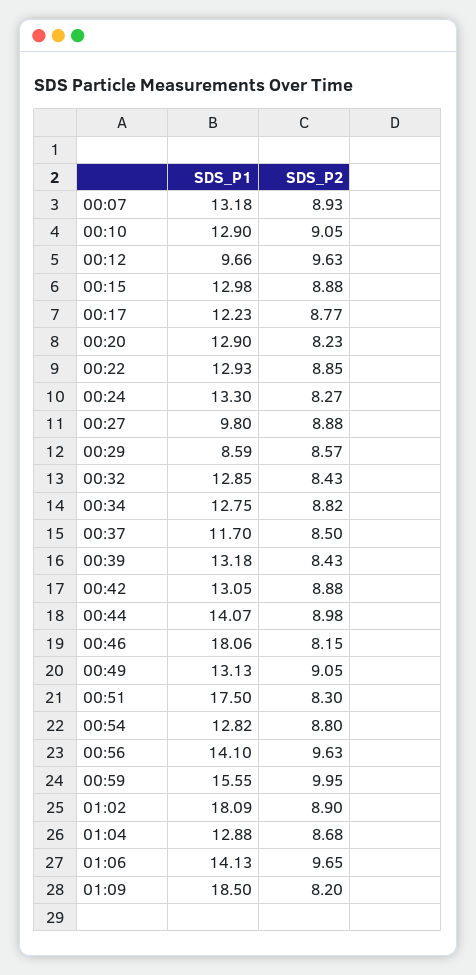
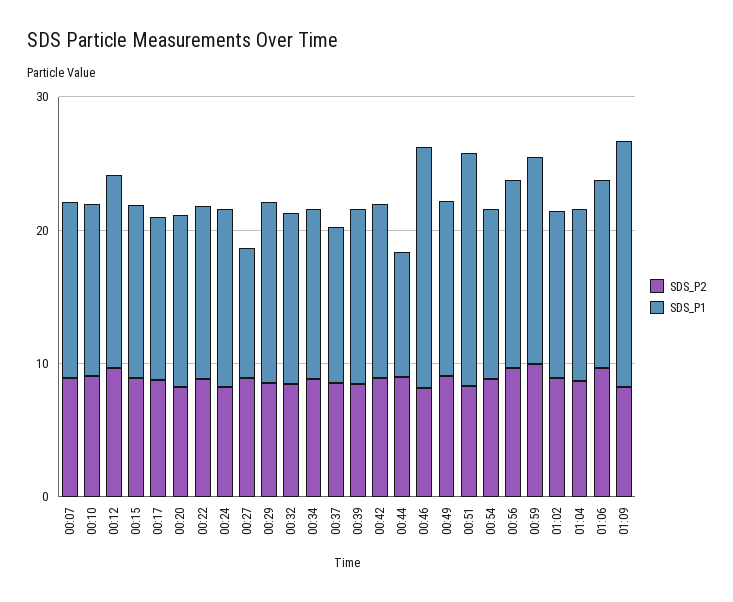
SDS_P1, 00:12: 9.66 -> 14
SDS_P1, 00:29: 8.59 -> 14
SDS_P1, 00:44: 14.07 -> 10
SDS_P1, 01:02: 18.09 -> 12

